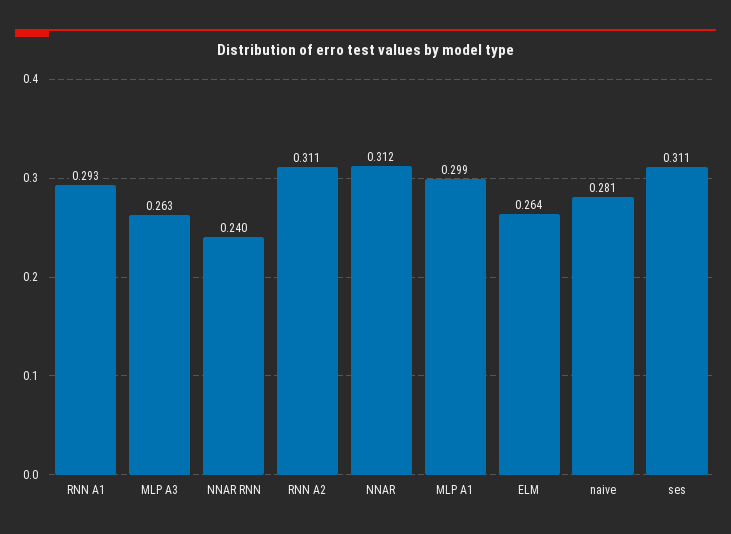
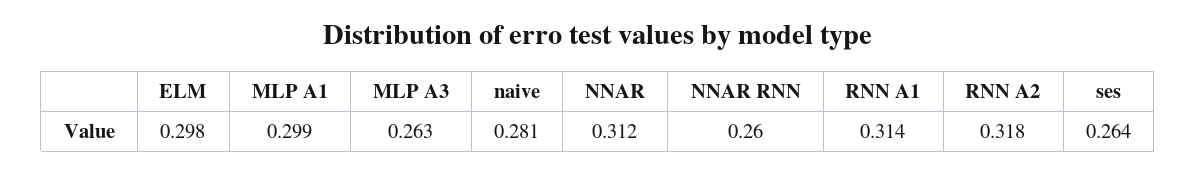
RNN A1: 0.293 -> 0.314
NNAR RNN: 0.24 -> 0.26
RNN A2: 0.311 -> 0.318
ELM: 0.264 -> 0.298
ses: 0.311 -> 0.264

